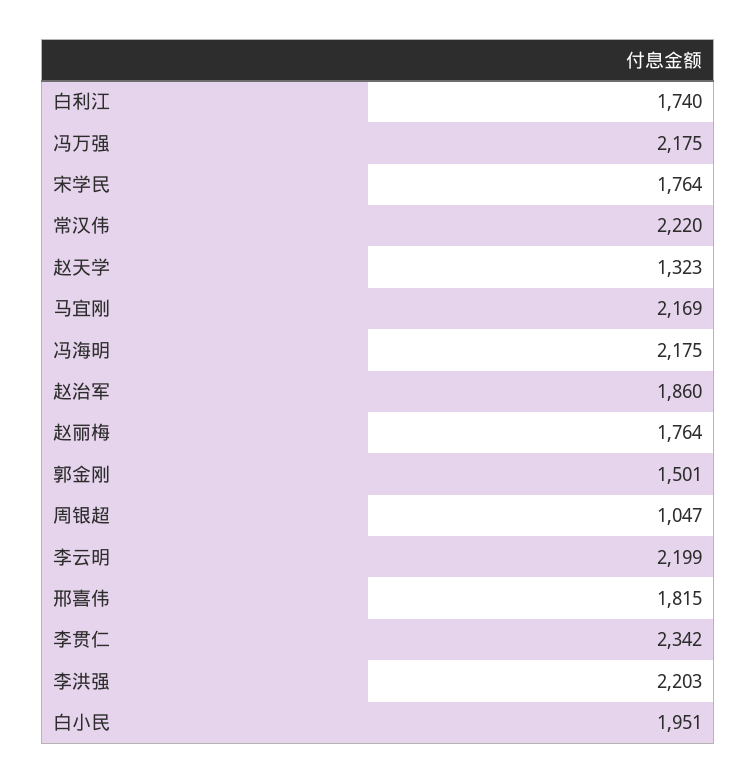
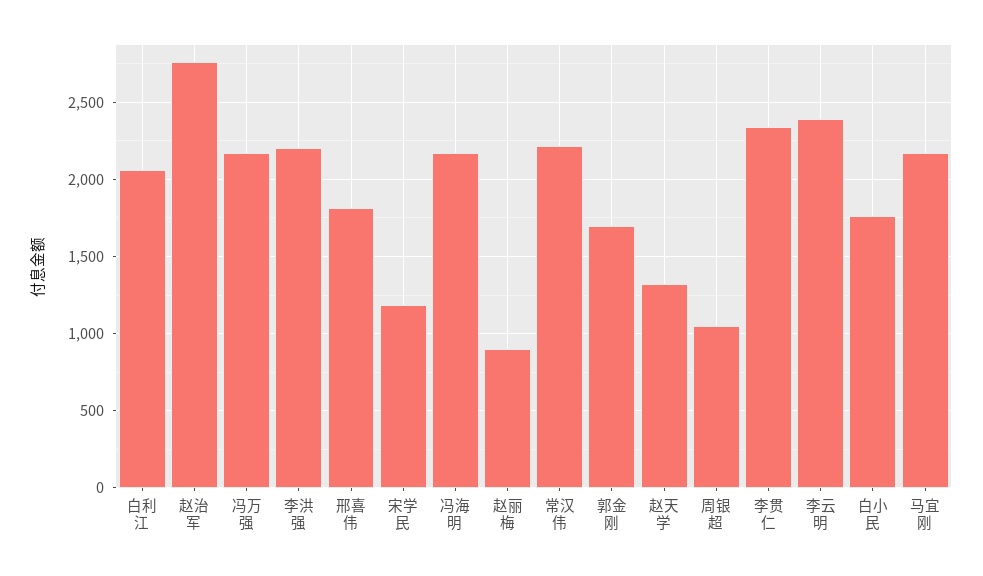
白利江: 1740 -> 2050
宋学民: 1764 -> 1200
赵治军: 1860 -> 2750
赵丽梅: 1764 -> 900
郭金刚: 1501 -> 1700
李云明: 2199 -> 2400
白小民: 1951 -> 1750

